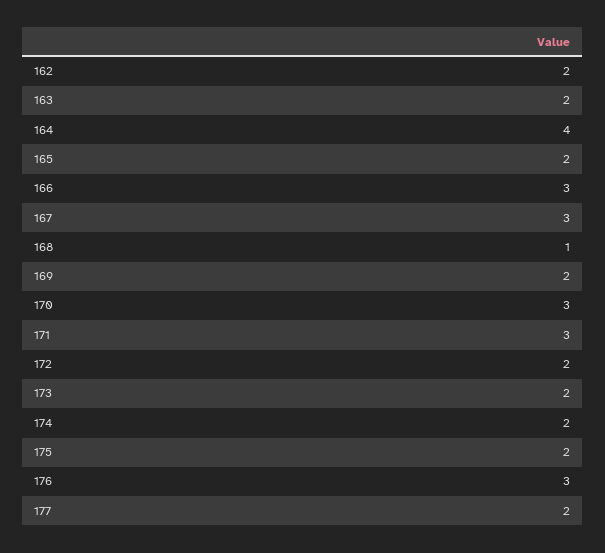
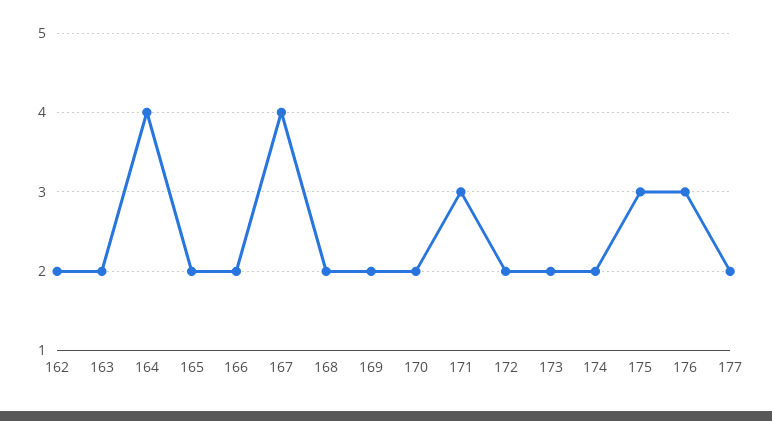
166: 3 -> 2
167: 3 -> 4
168: 1 -> 2
170: 3 -> 2
175: 2 -> 3

